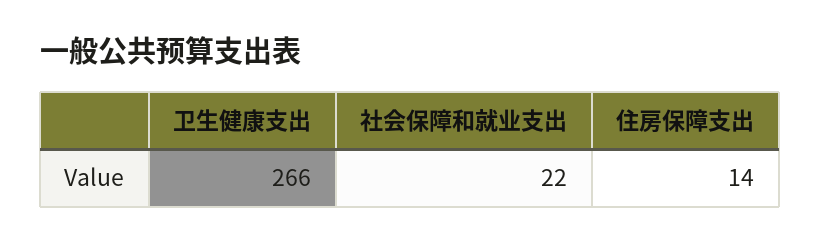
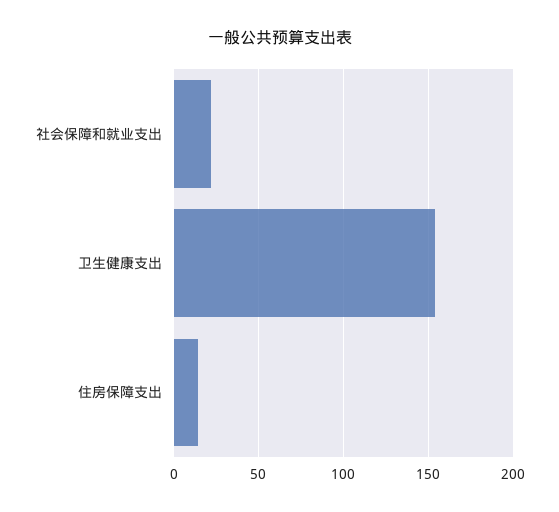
卫生健康支出: 266 -> 155

